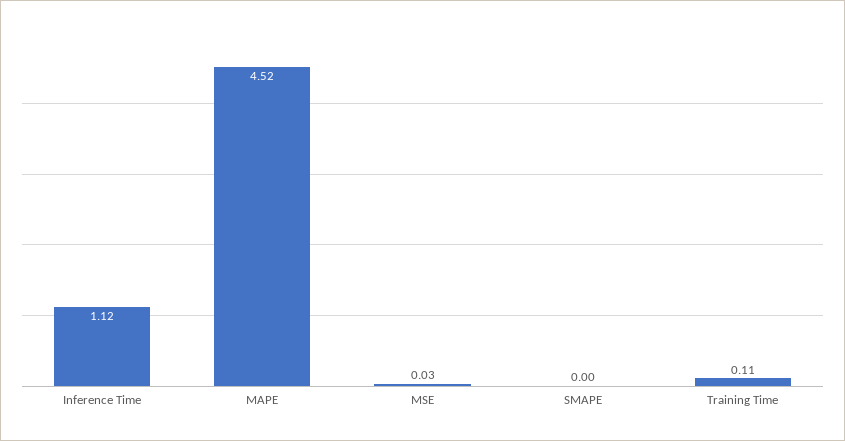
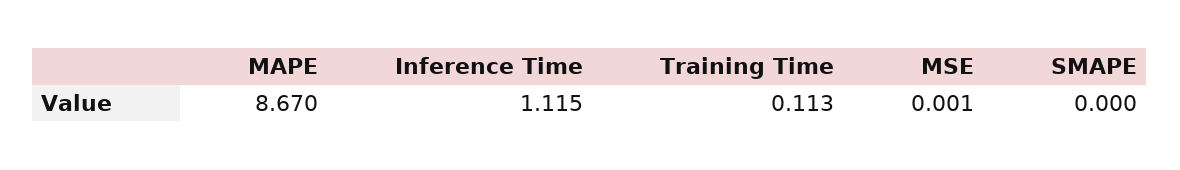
MAPE: 4.52 -> 8.67
MSE: 0.03 -> 0.001

